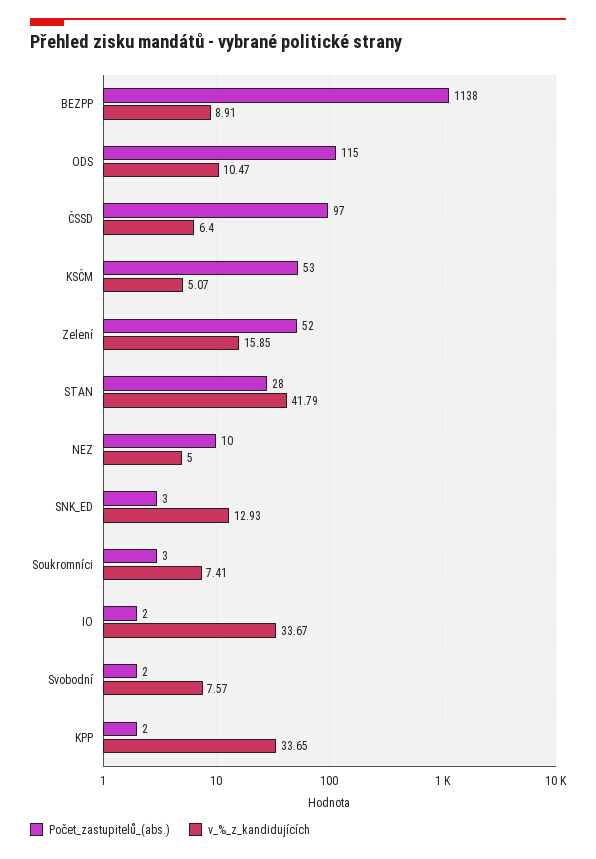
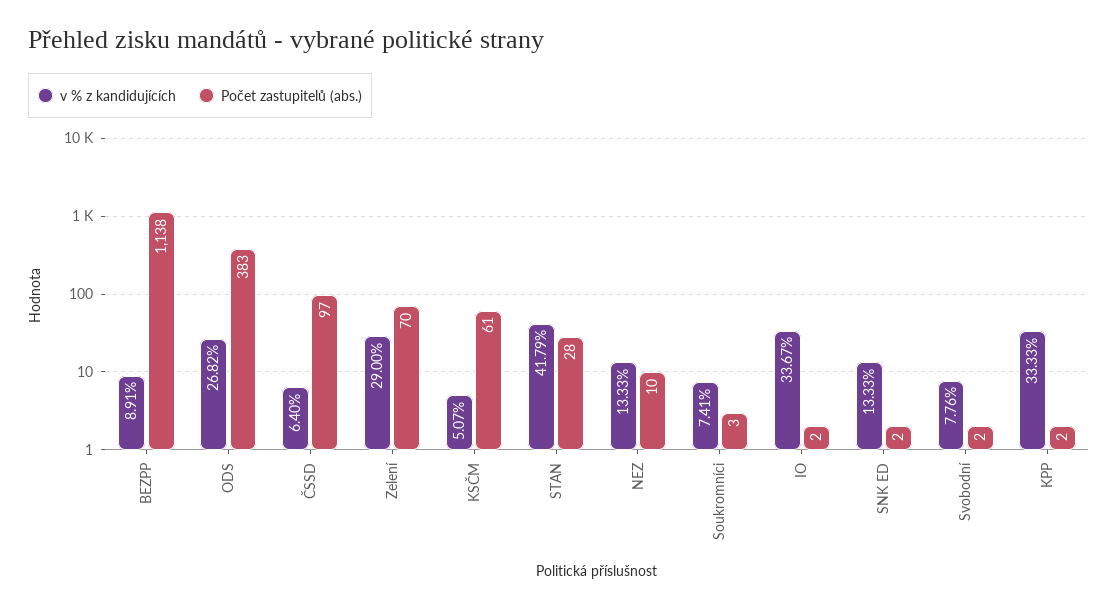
Počet_zastupitelů_(abs.), ODS: 115 -> 383
v_%_z_kandidujících, ODS: 10.47 -> 26.82
Počet_zastupitelů_(abs.), KSČM: 53 -> 61
Počet_zastupitelů_(abs.), Zelení: 52 -> 70
v_%_z_kandidujících, Zelení: 15.85 -> 29
v_%_z_kandidujících, NEZ: 5 -> 13.33
Počet_zastupitelů_(abs.), SNK_ED: 3 -> 2
v_%_z_kandidujících, SNK_ED: 12.93 -> 13.33
v_%_z_kandidujících, Svobodní: 7.57 -> 7.76
v_%_z_kandidujících, KPP: 33.65 -> 33.33

